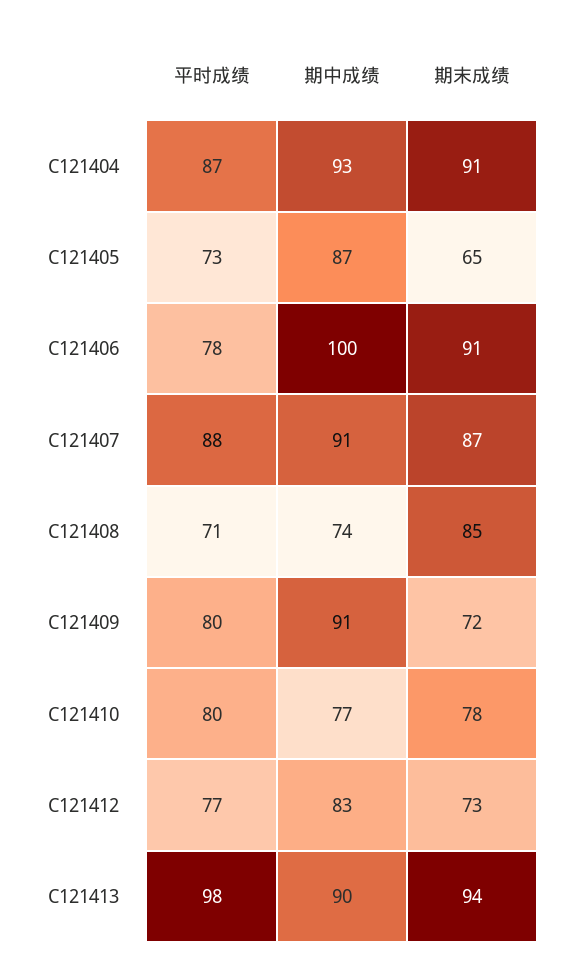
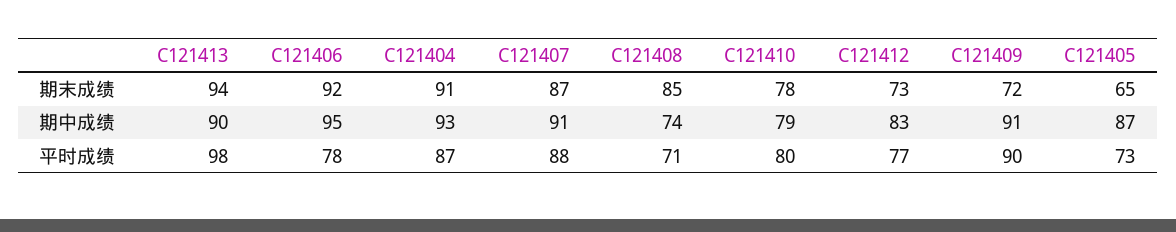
期中成绩, C121406: 100 -> 95
期末成绩, C121406: 91 -> 92
平时成绩, C121409: 80 -> 90
期中成绩, C121410: 77 -> 79

